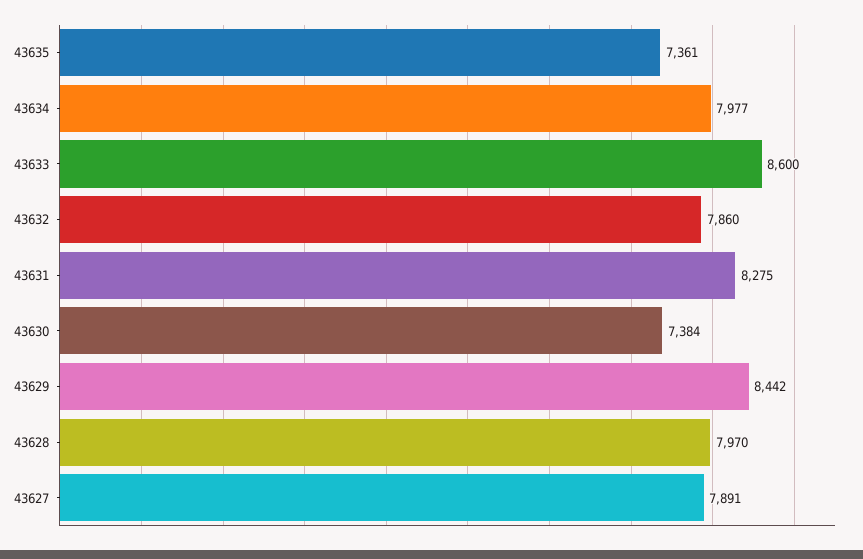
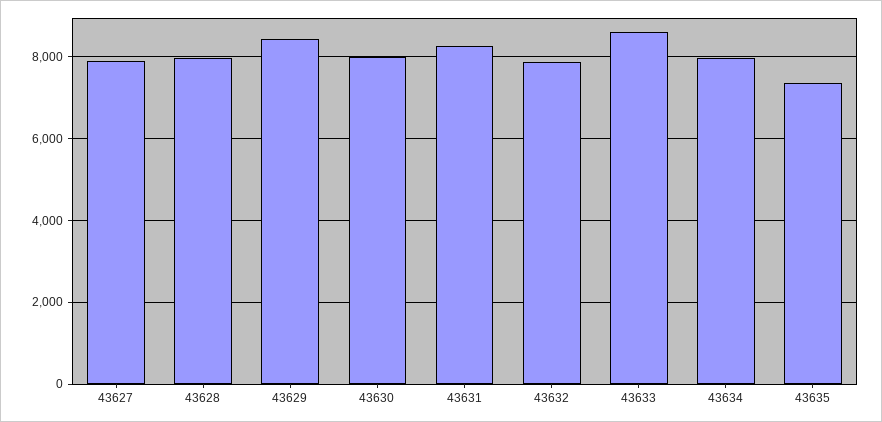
43630: 7384 -> 8000

